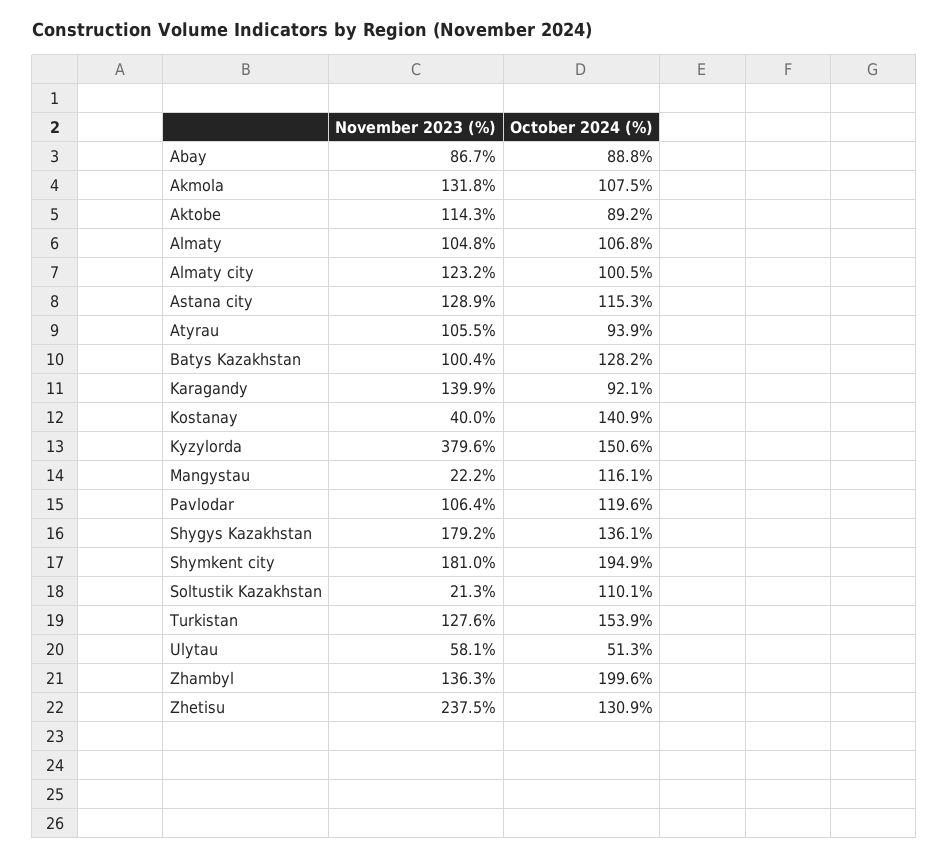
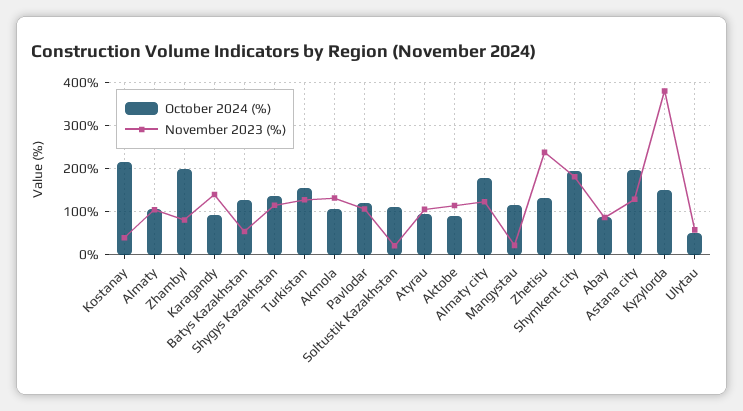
October 2024 (%), Almaty city: 100.5 -> 180
October 2024 (%), Astana city: 115.3 -> 200
November 2023 (%), Batys Kazakhstan: 100.4 -> 60
October 2024 (%), Kostanay: 140.9 -> 220
November 2023 (%), Shygys Kazakhstan: 179.2 -> 120
November 2023 (%), Zhambyl: 136.3 -> 80

